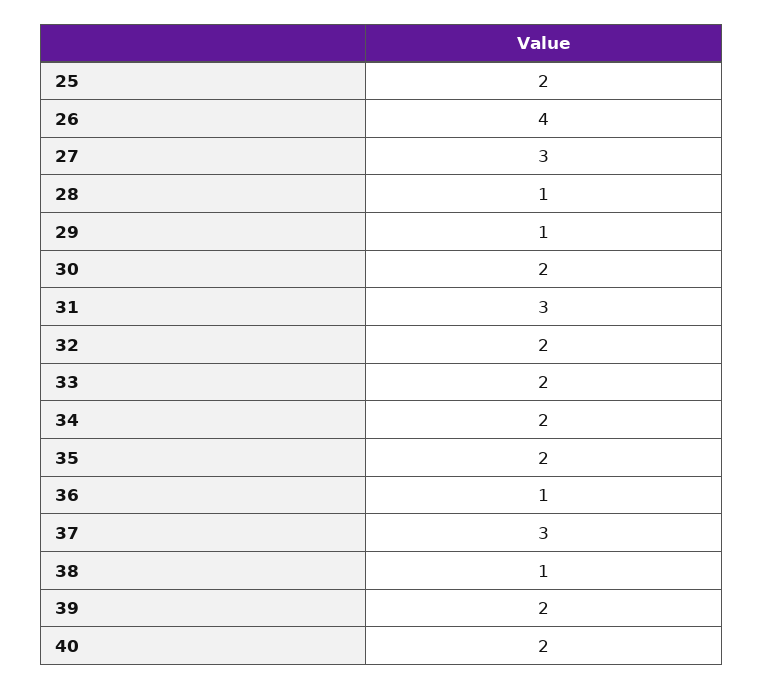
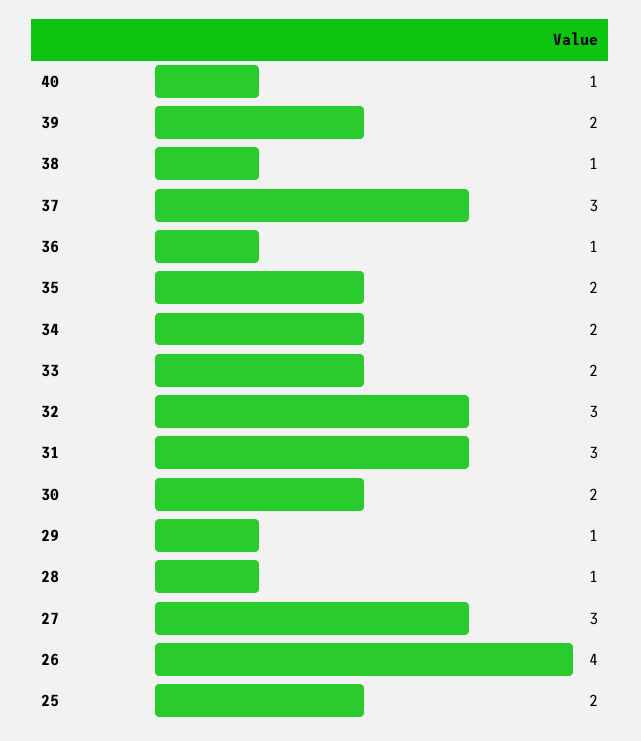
32: 2 -> 3
40: 2 -> 1

